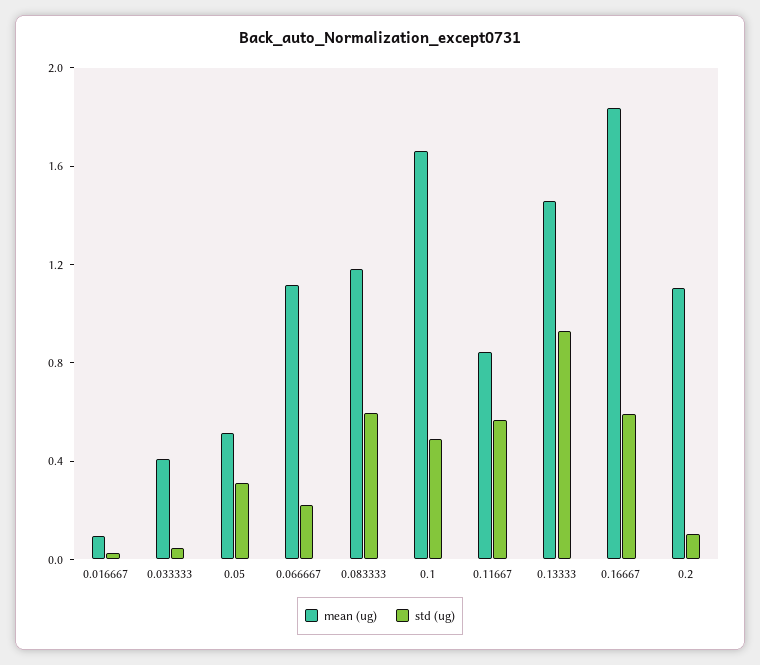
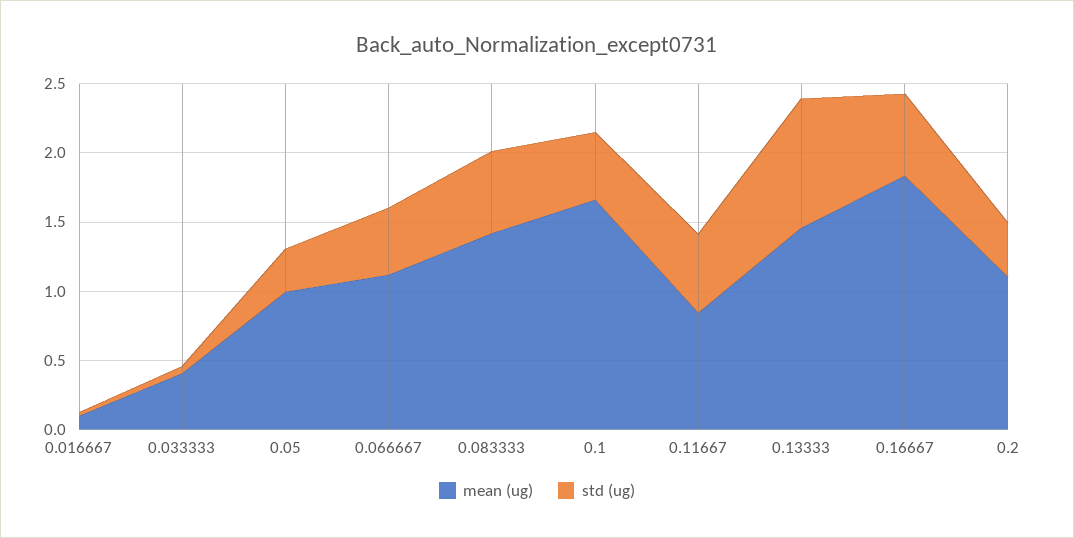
mean (ug), 0.05: 0.5 -> 1
std (ug), 0.066667: 0.2 -> 0.5
mean (ug), 0.083333: 1.2 -> 1.4
std (ug), 0.2: 0.1 -> 0.4

